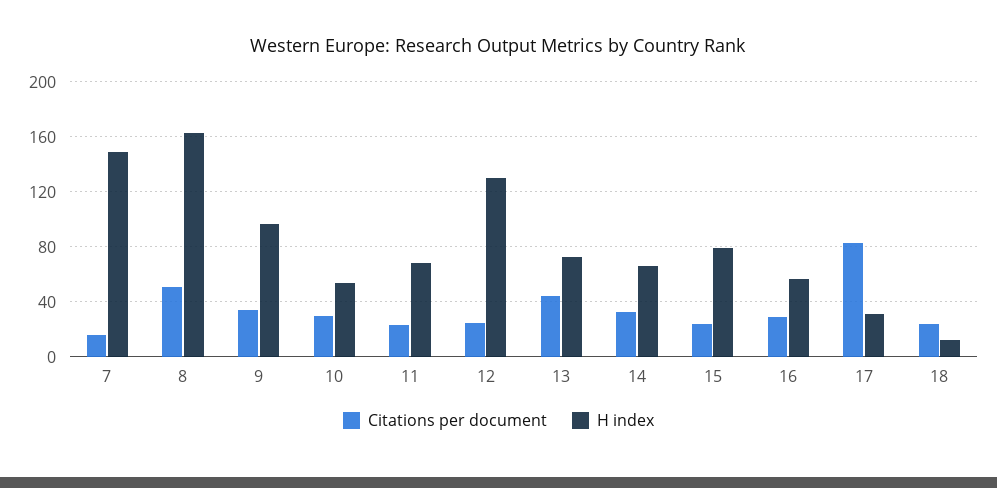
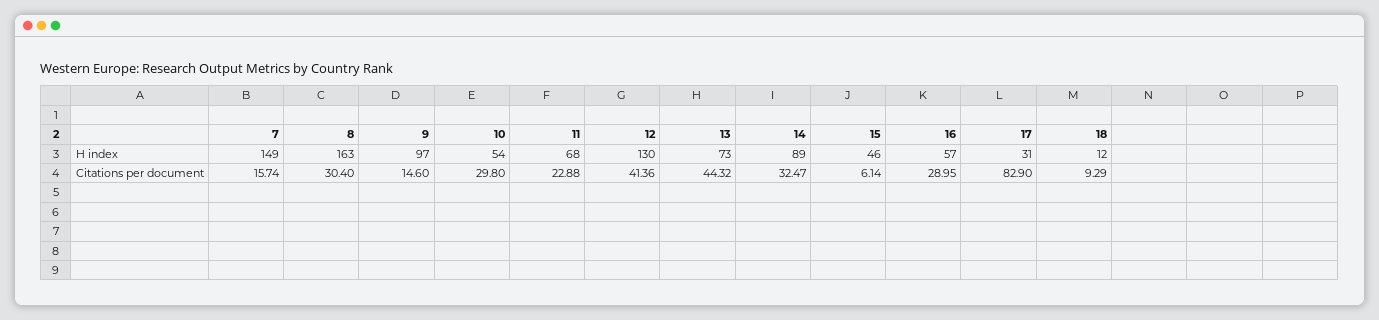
Citations per document, 8: 50 -> 30.4
Citations per document, 9: 35 -> 14.6
Citations per document, 12: 25 -> 41.36
H index, 14: 65 -> 89
Citations per document, 15: 25 -> 6.14
H index, 15: 80 -> 46
Citations per document, 18: 25 -> 9.29

